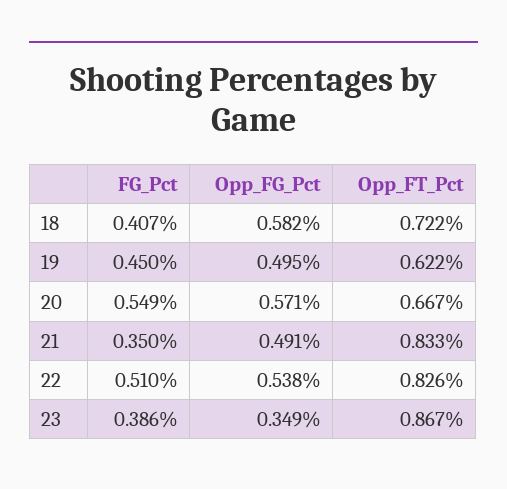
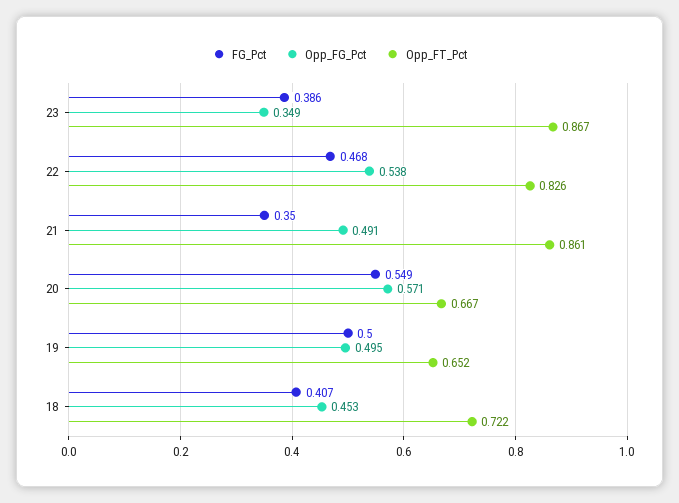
Opp_FG_Pct, 18: 0.582 -> 0.453
FG_Pct, 19: 0.45 -> 0.5
Opp_FT_Pct, 19: 0.622 -> 0.652
Opp_FT_Pct, 21: 0.833 -> 0.861
FG_Pct, 22: 0.51 -> 0.468

